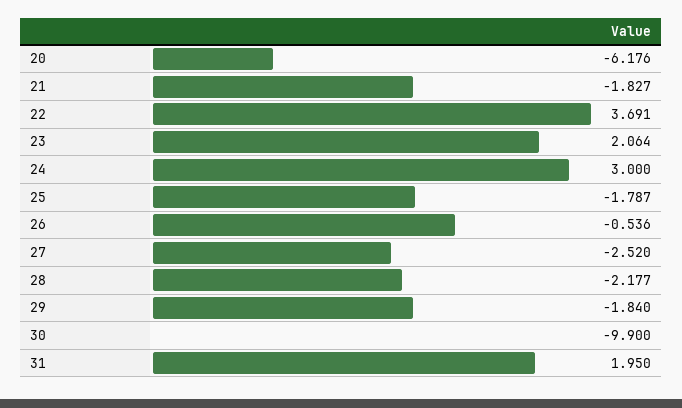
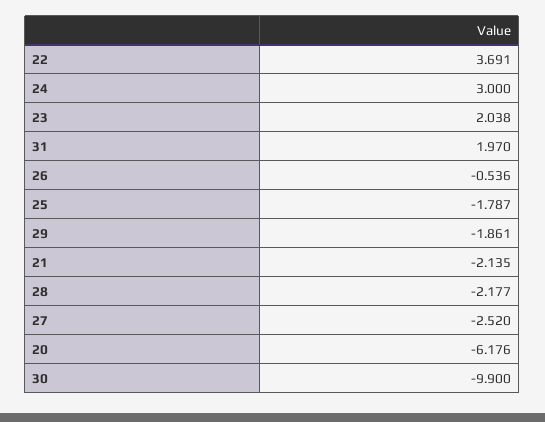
21: -1.827 -> -2.135
23: 2.064 -> 2.038
29: -1.84 -> -1.861
31: 1.95 -> 1.97

